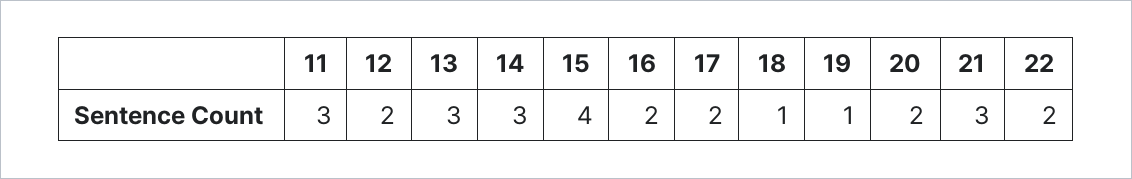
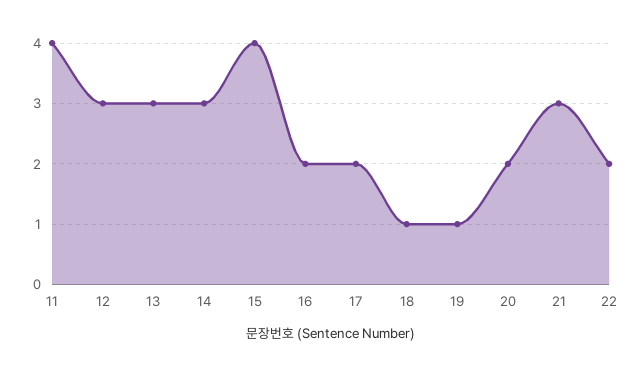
11: 3 -> 4
12: 2 -> 3

